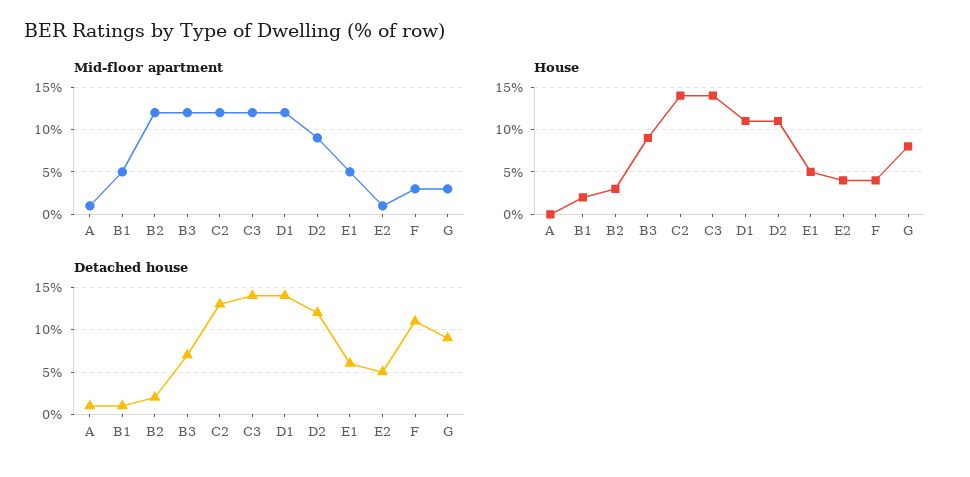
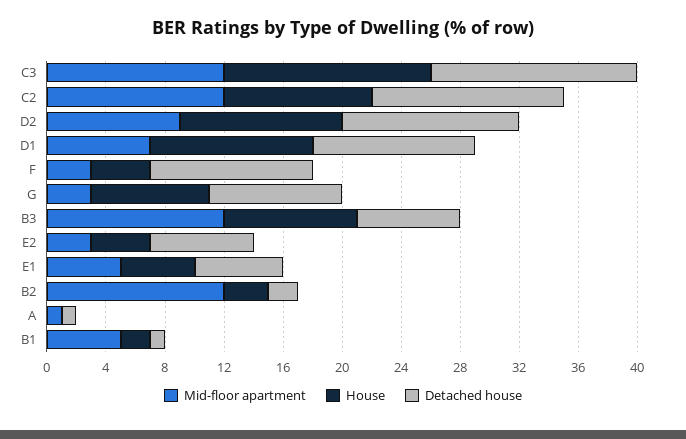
Mid-floor apartment, D1: 12 -> 7
Mid-floor apartment, E2: 1 -> 3
House, C2: 14 -> 10
Detached house, D1: 14 -> 11
Detached house, E2: 5 -> 7

